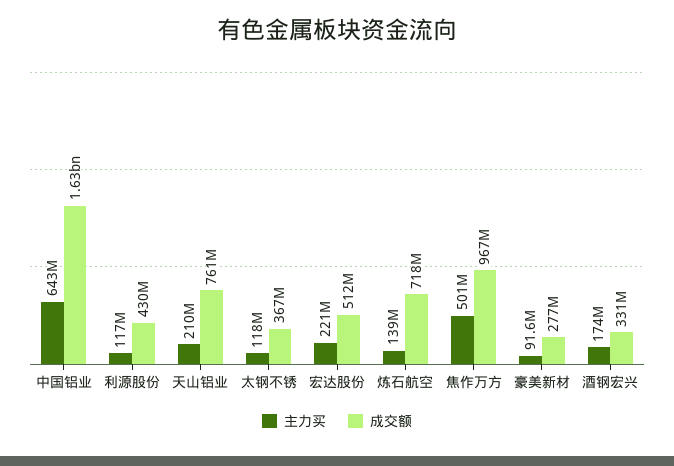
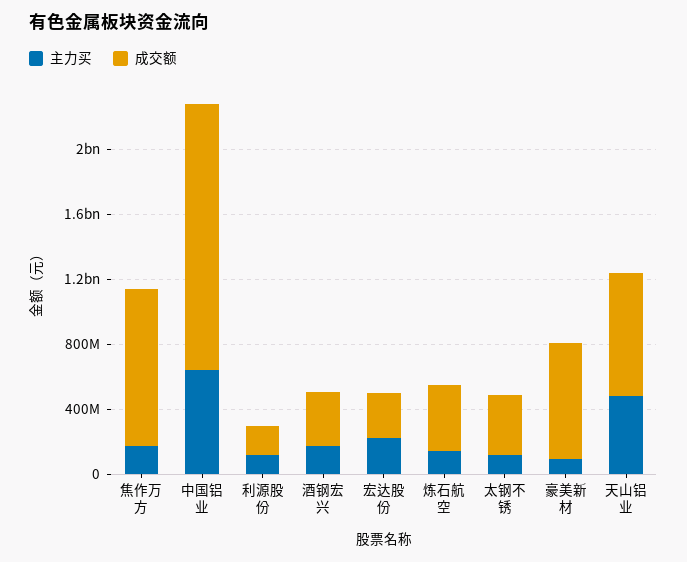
成交额, 利源股份: 430000000 -> 200000000
主力买, 天山铝业: 210000000 -> 500000000
成交额, 宏达股份: 512000000 -> 300000000
成交额, 炼石航空: 718000000 -> 400000000
主力买, 焦作万方: 501000000 -> 200000000
成交额, 豪美新材: 277000000 -> 700000000

